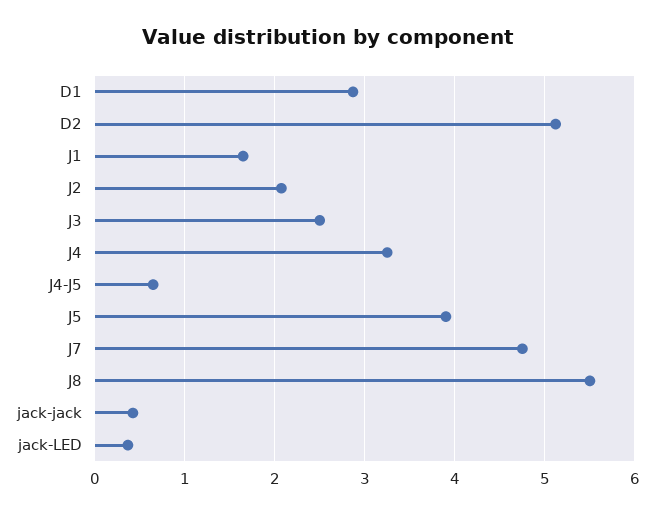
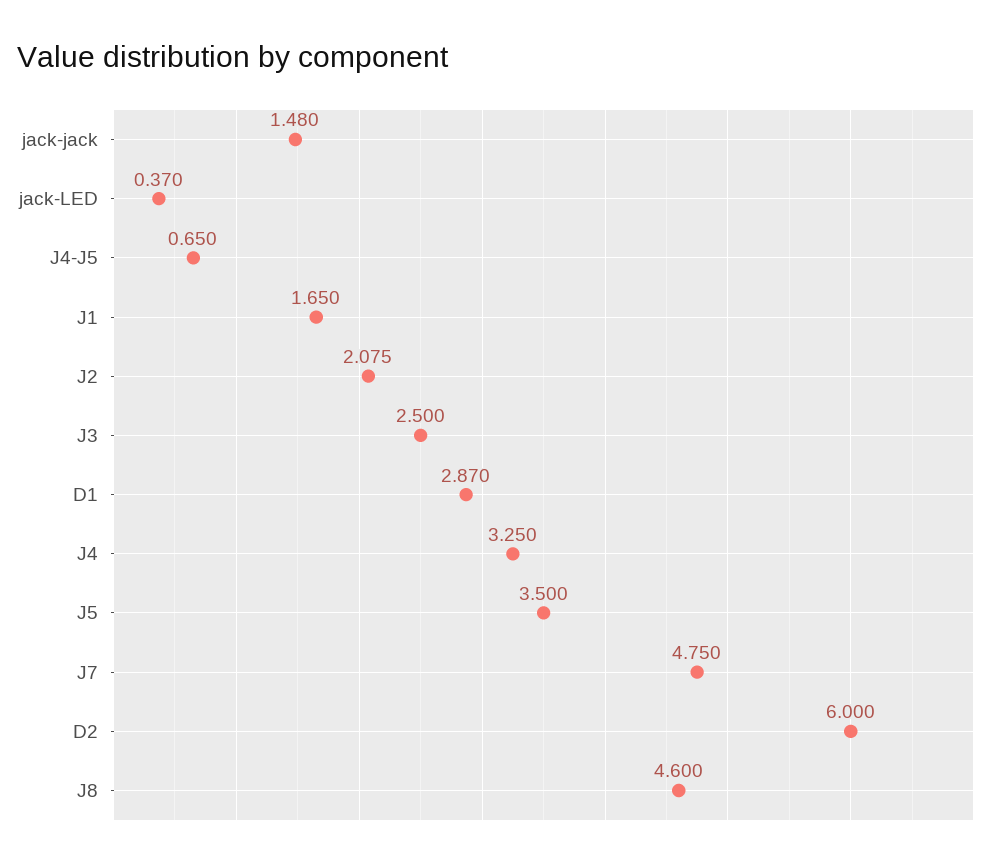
D2: 5.1 -> 6
J5: 3.9 -> 3.5
J8: 5.5 -> 4.6
jack-jack: 0.4 -> 1.48

